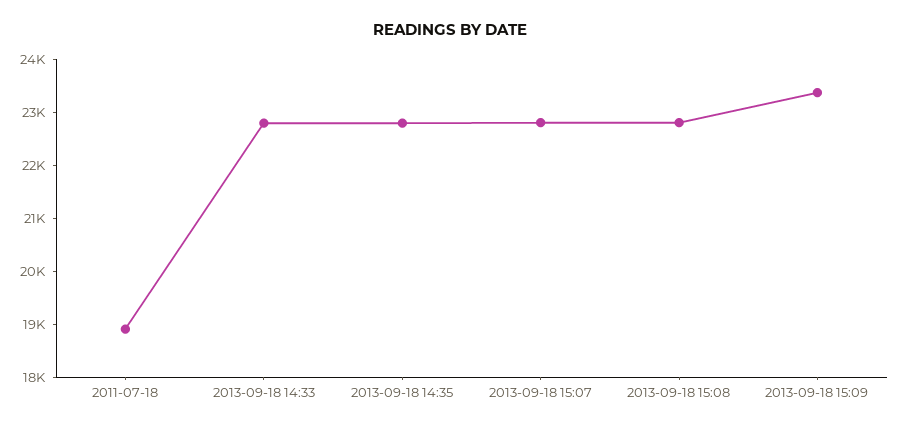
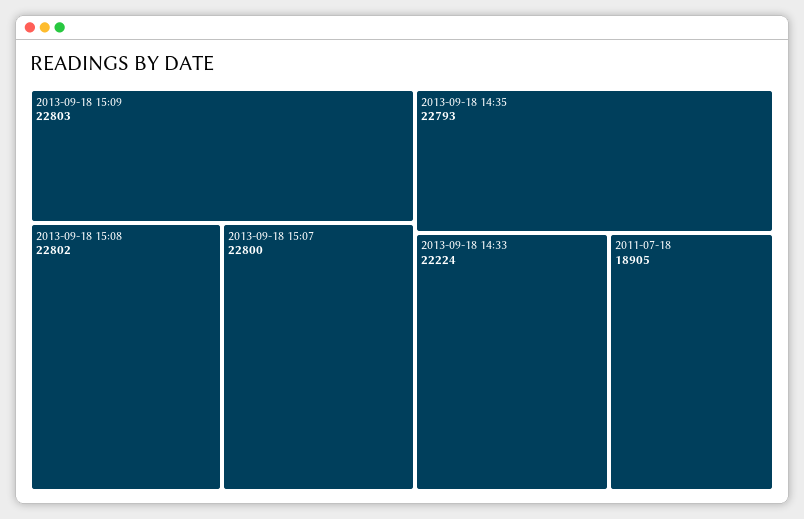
2013-09-18 14:33: 22800 -> 22224
2013-09-18 15:09: 23400 -> 22803

